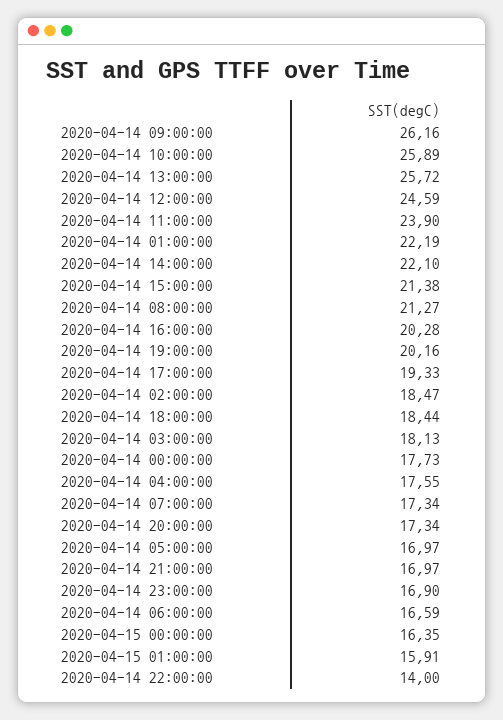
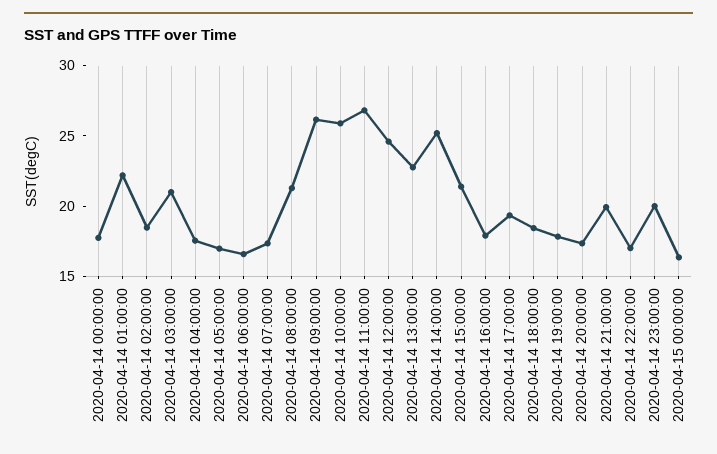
2020-04-14 13:00:00: 25.72 -> 23
2020-04-14 11:00:00: 23.9 -> 27
2020-04-14 14:00:00: 22.1 -> 25
2020-04-14 16:00:00: 20.28 -> 18
2020-04-14 19:00:00: 20.16 -> 18
2020-04-14 03:00:00: 18.13 -> 21
2020-04-14 21:00:00: 16.97 -> 20
2020-04-14 23:00:00: 16.9 -> 20
2020-04-15 01:00:00: 15.91 -> none
2020-04-14 22:00:00: 14 -> 17

